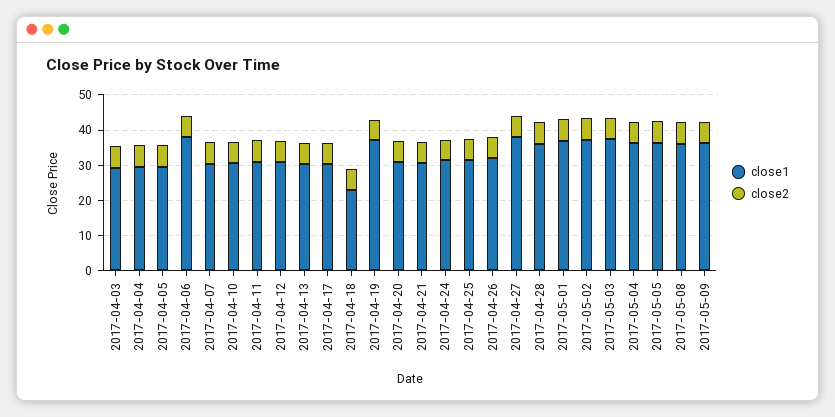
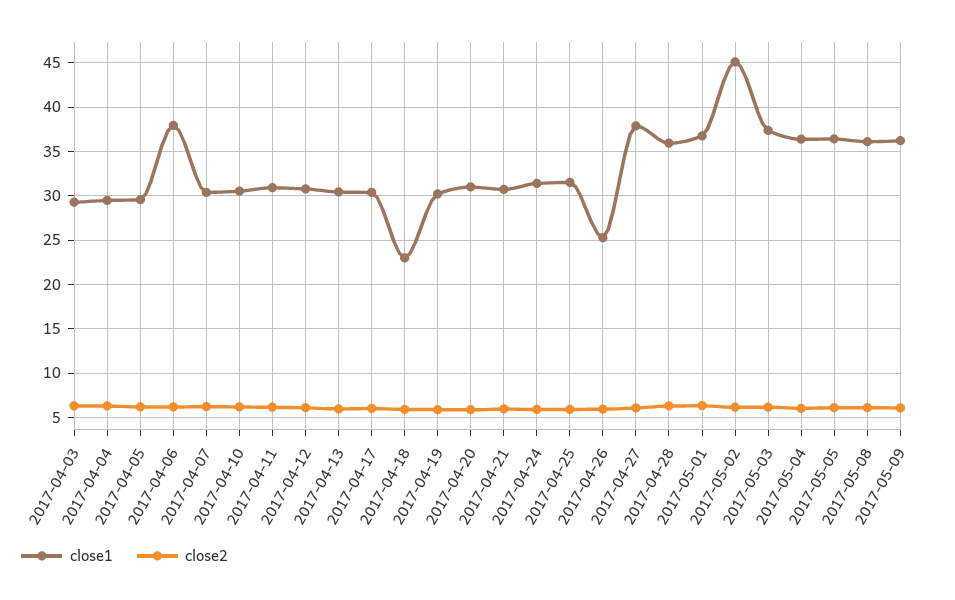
close1, 2017-04-19: 37.5 -> 30
close1, 2017-04-26: 32.5 -> 25
close1, 2017-05-02: 37.5 -> 45

